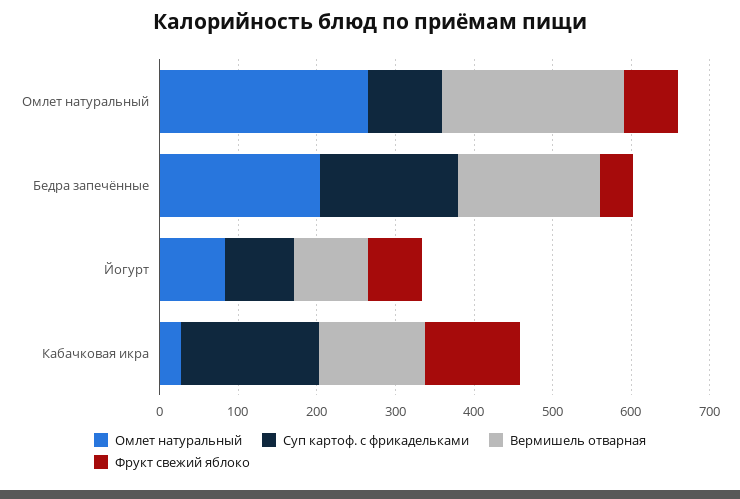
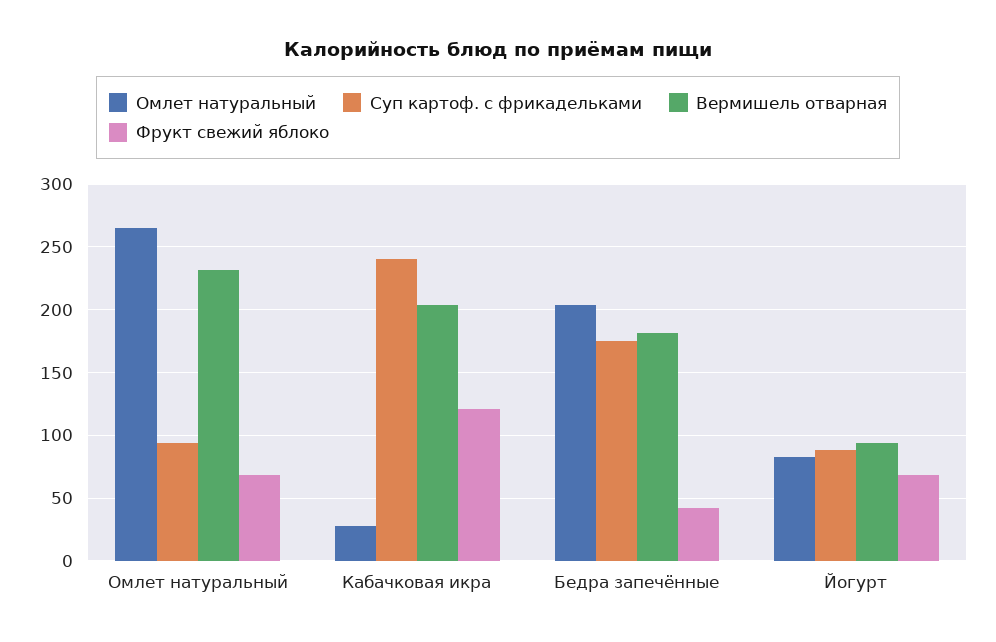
Суп картоф. с фрикадельками, Кабачковая икра: 180 -> 240
Вермишель отварная, Кабачковая икра: 140 -> 205

